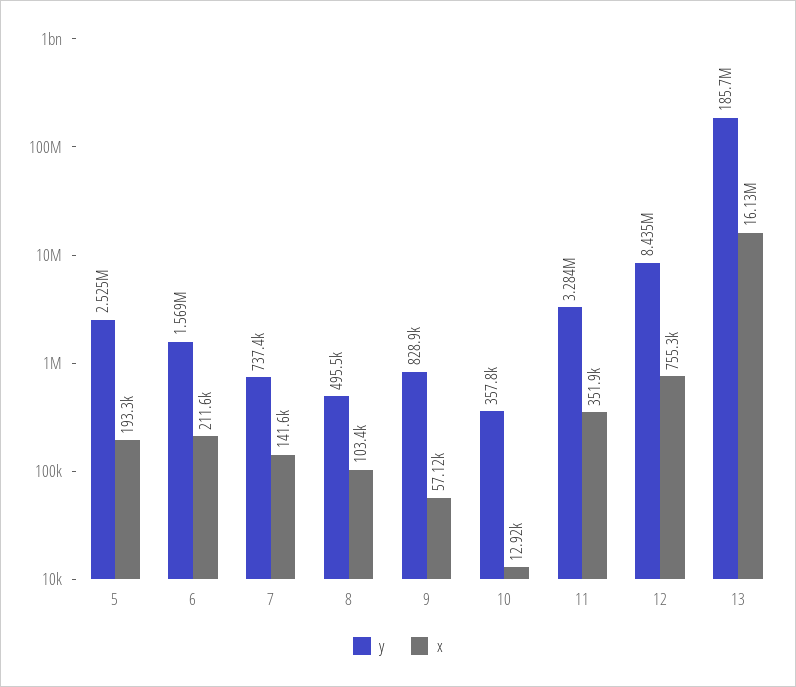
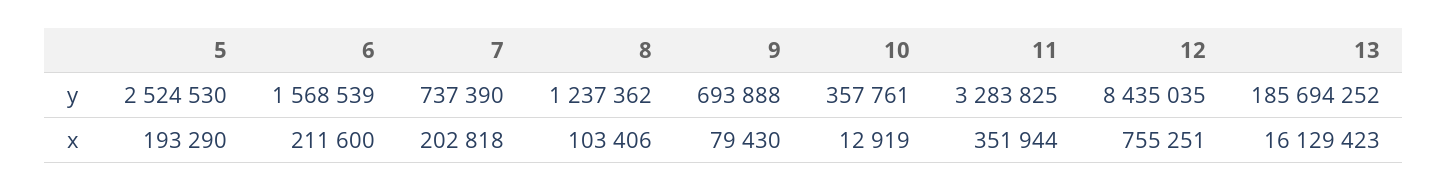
x, 7: 141600 -> 202818
y, 8: 495500 -> 1237362
y, 9: 828900 -> 693888
x, 9: 57120 -> 79430

